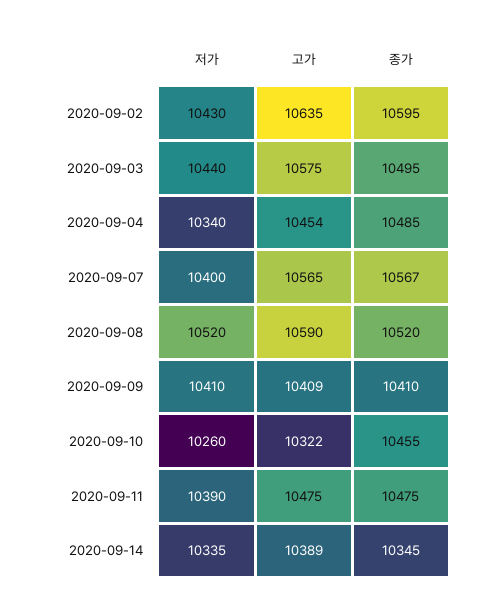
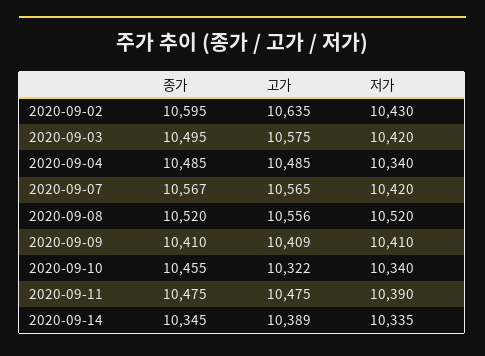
저가, 2020-09-03: 10440 -> 10420
고가, 2020-09-04: 10454 -> 10485
저가, 2020-09-07: 10400 -> 10420
고가, 2020-09-08: 10590 -> 10556
저가, 2020-09-10: 10260 -> 10340

